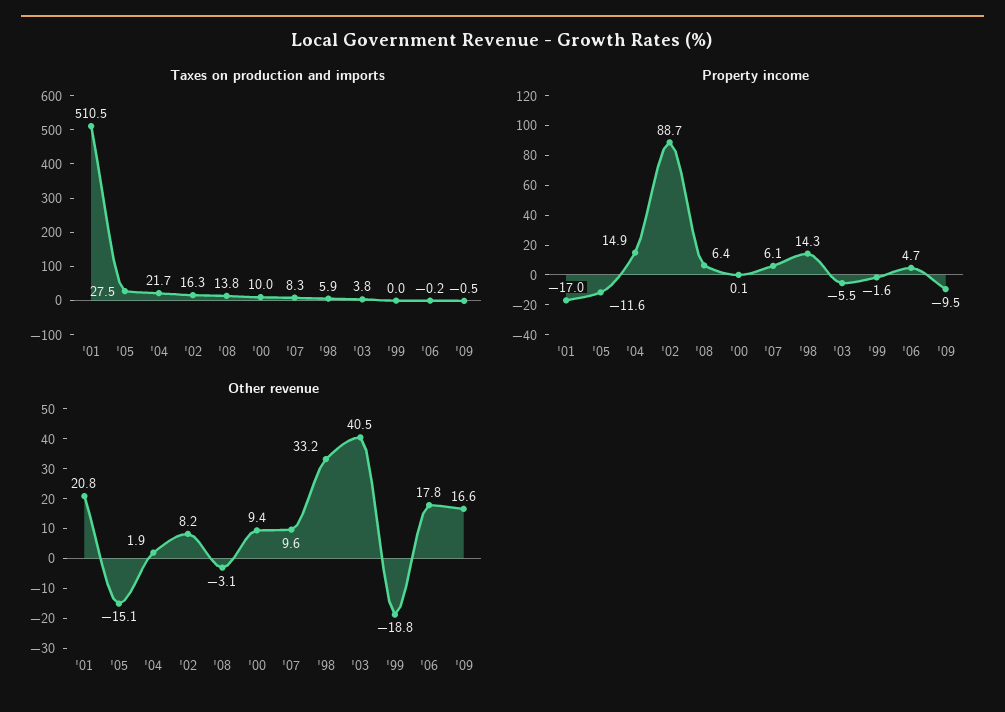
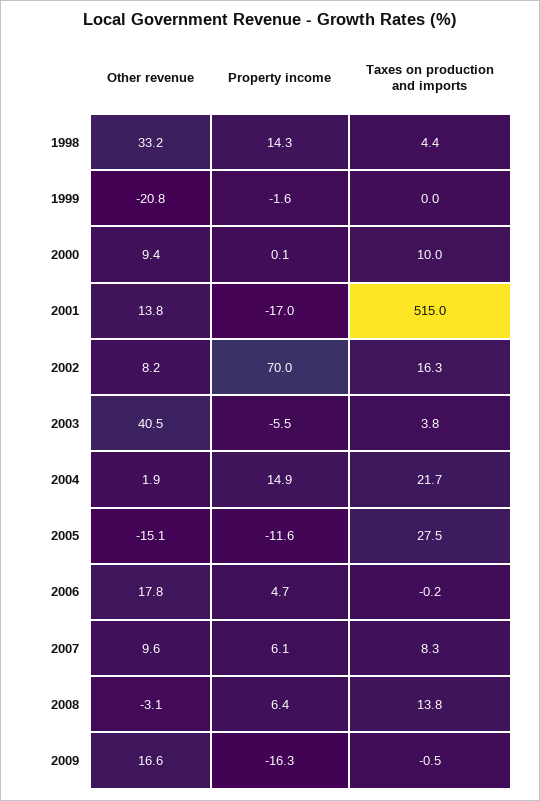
Taxes on production and imports, '01: 510.5 -> 515
Taxes on production and imports, '98: 5.9 -> 4.4
Property income, '02: 88.7 -> 70
Property income, '09: -9.5 -> -16.3
Other revenue, '01: 20.8 -> 13.8
Other revenue, '99: -18.8 -> -20.8

